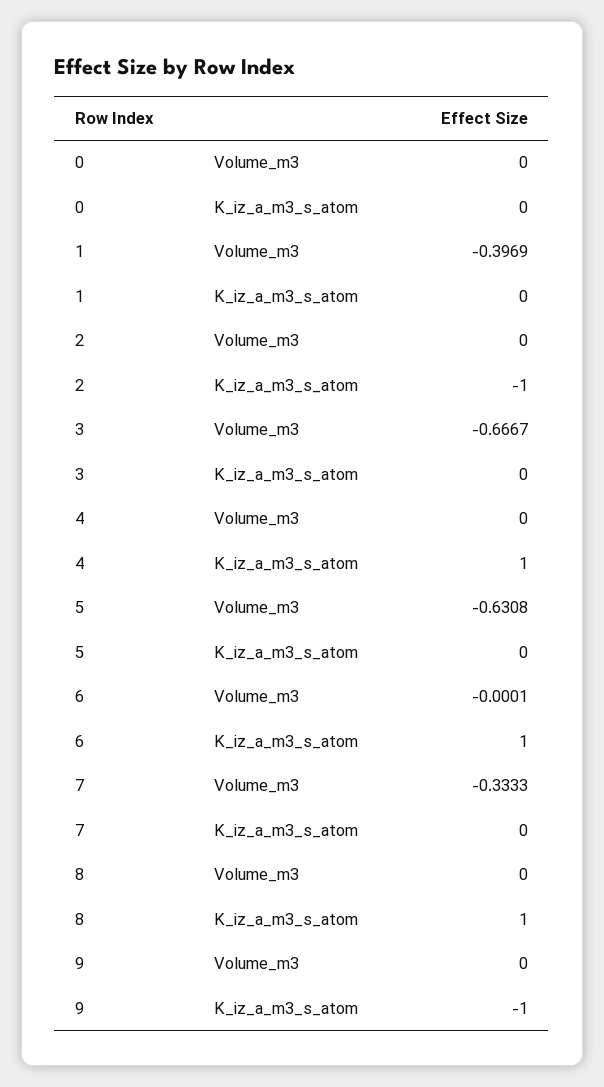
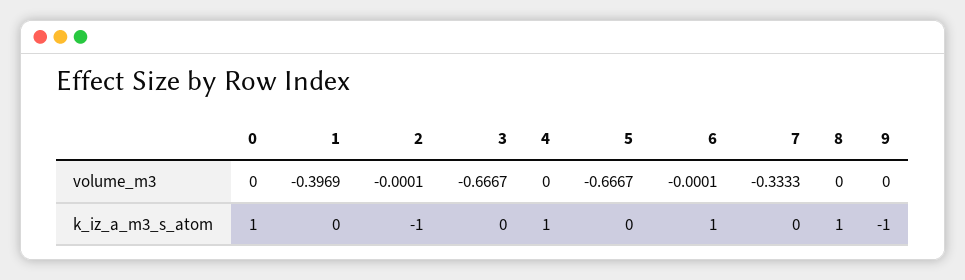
0, K_iz_a_m3_s_atom: 0 -> 1
2, Volume_m3: 0 -> -0.0001
5, Volume_m3: -0.6308 -> -0.6667

